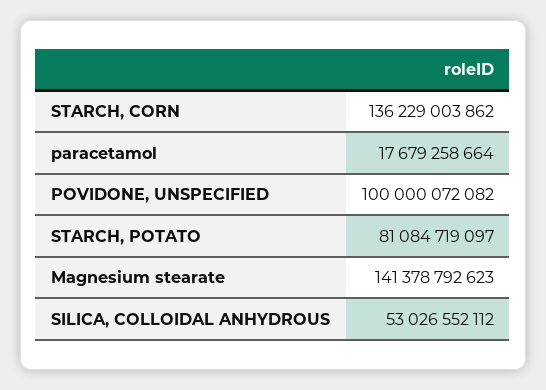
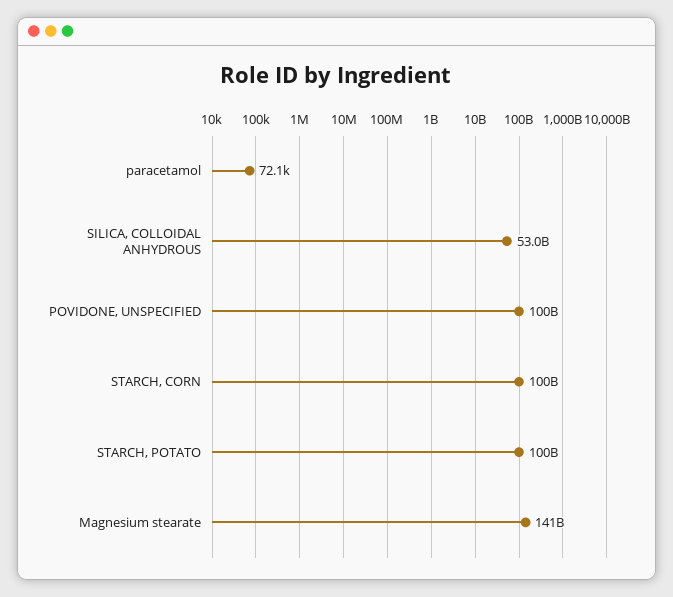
STARCH, CORN: 136229003862 -> 100000000000
paracetamol: 17679258664 -> 72100
STARCH, POTATO: 81084719097 -> 100000000000

